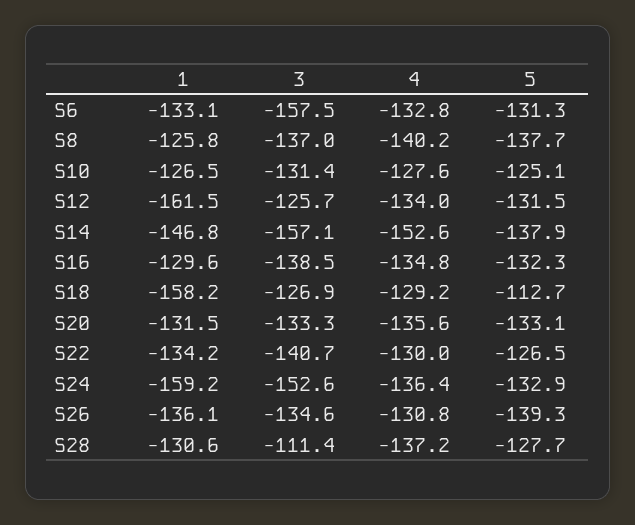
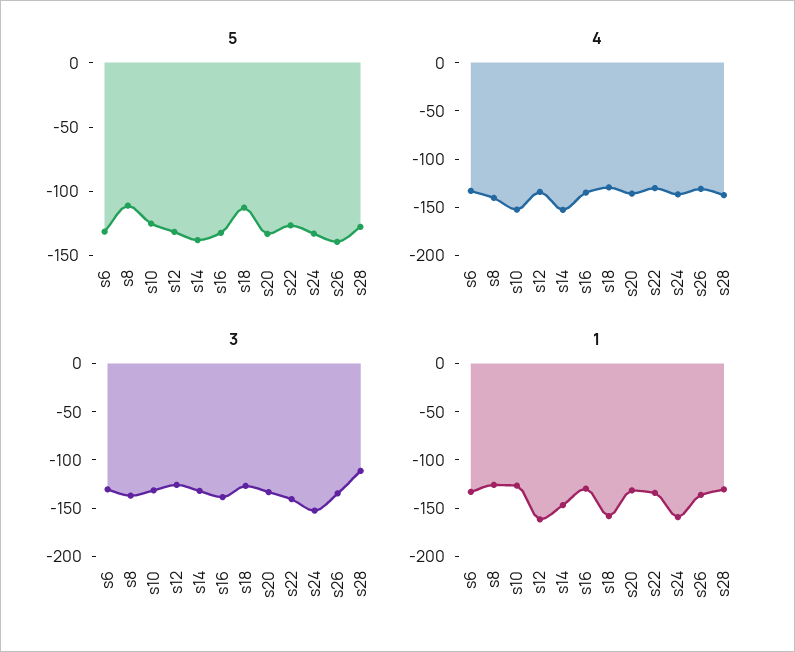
3, S6: -157.5 -> -130
5, S8: -137.7 -> -110
4, S10: -127.6 -> -150
3, S14: -157.1 -> -130

